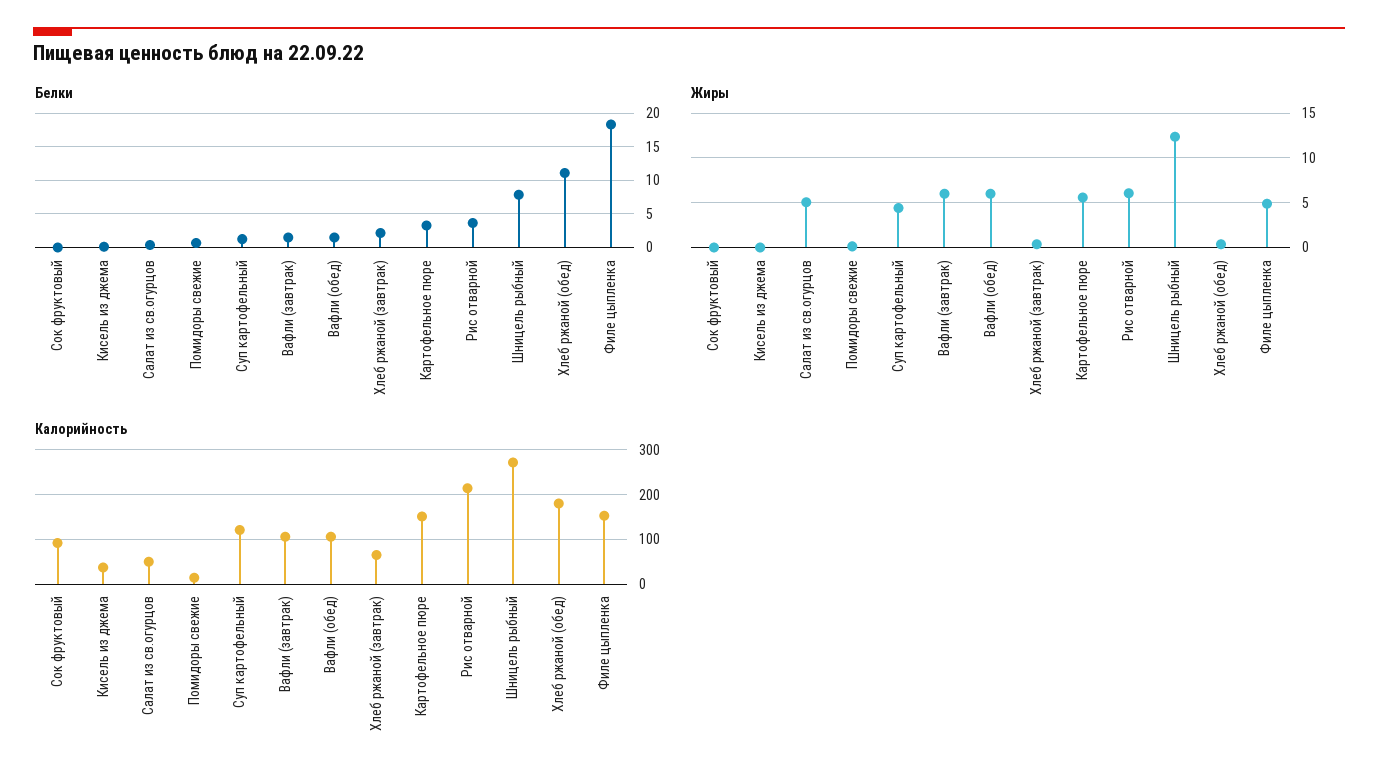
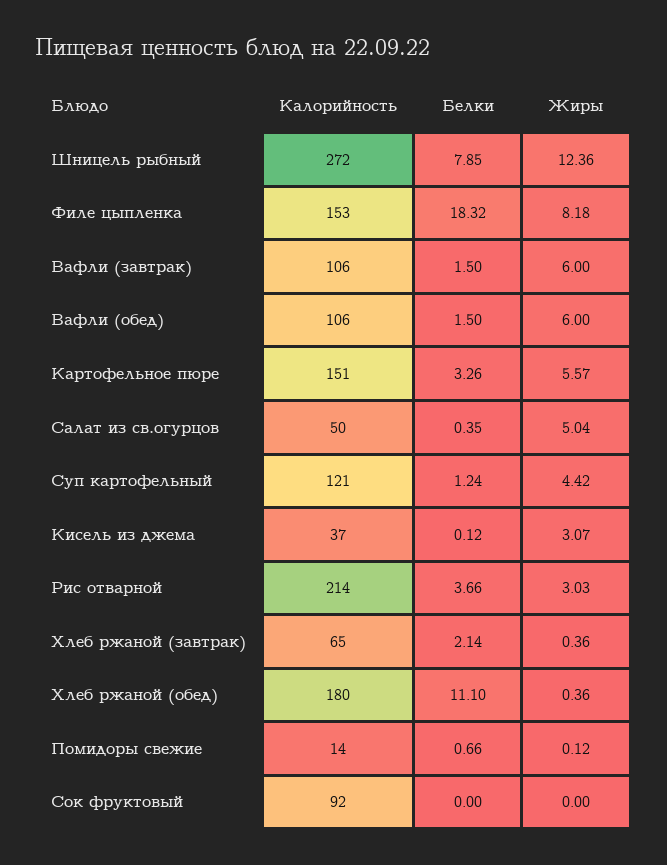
Жиры, Кисель из джема: 0 -> 3.07
Жиры, Рис отварной: 6 -> 3.03
Жиры, Филе цыпленка: 5 -> 8.18

